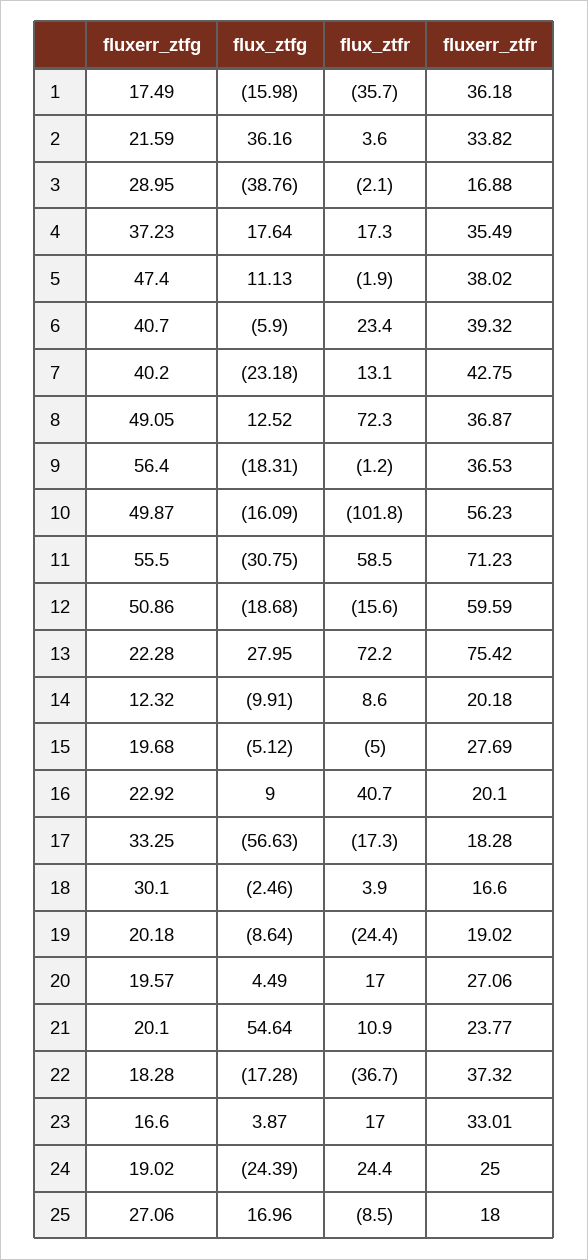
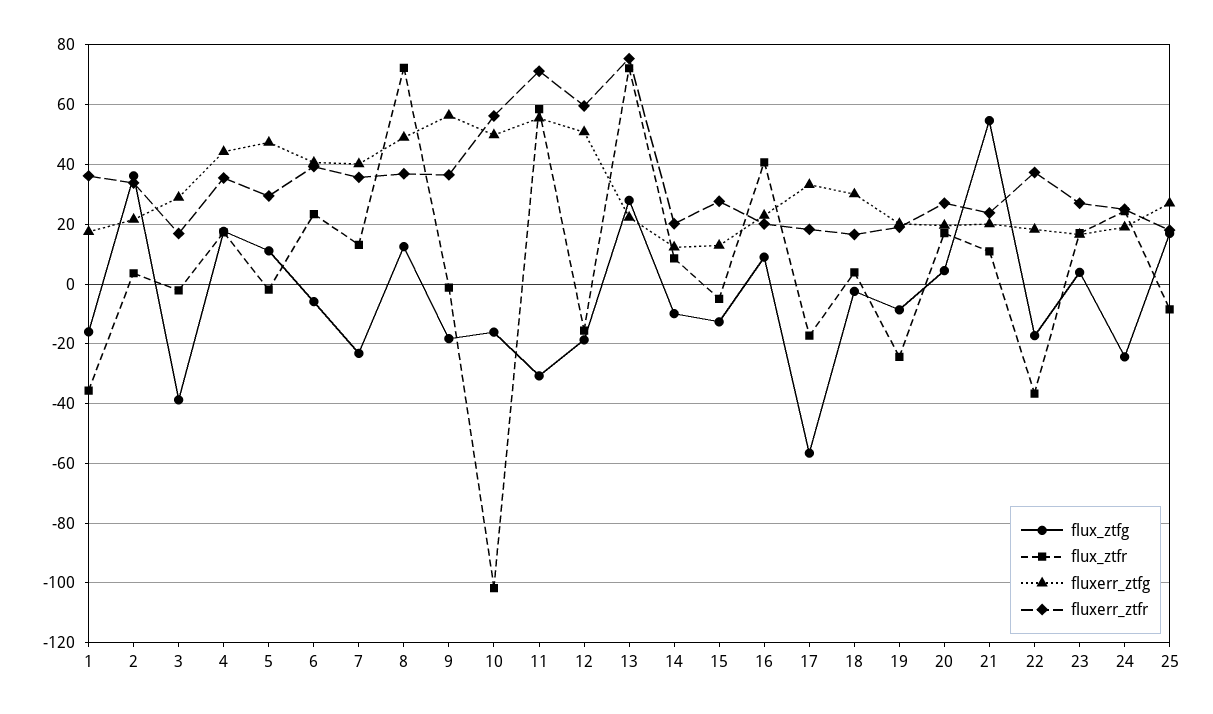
fluxerr_ztfg, 4: 37.23 -> 45
fluxerr_ztfr, 5: 38.02 -> 30
fluxerr_ztfr, 7: 42.75 -> 35
fluxerr_ztfg, 15: 19.68 -> 12.5
flux_ztfg, 15: -5.12 -> -12.5
fluxerr_ztfr, 23: 33.01 -> 27.5

